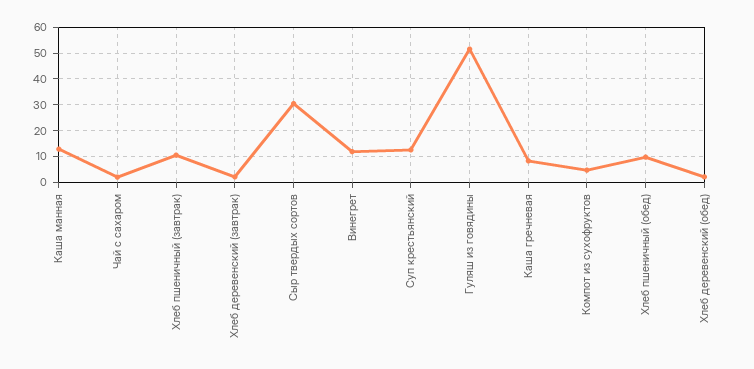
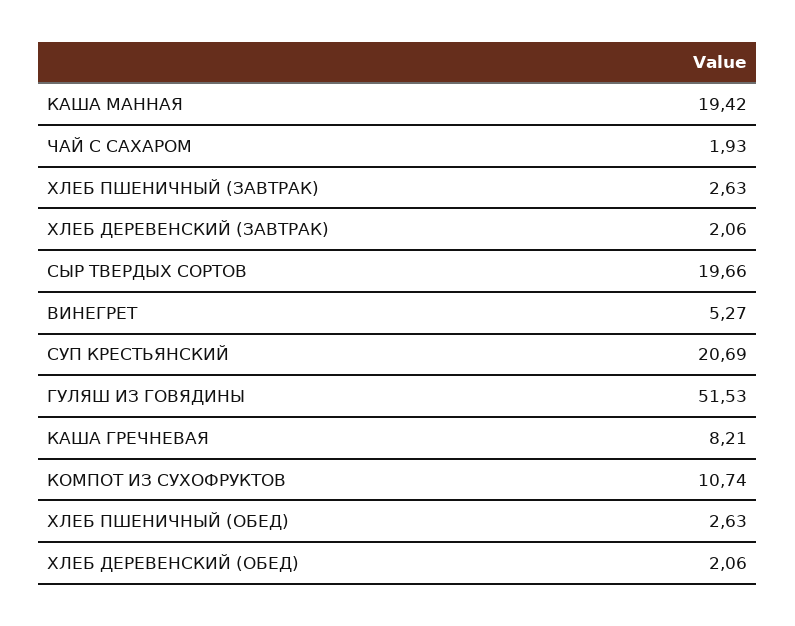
Каша манная: 12.5 -> 19.42
Хлеб пшеничный (завтрак): 10 -> 2.63
Сыр твердых сортов: 30 -> 19.66
Винегрет: 12.5 -> 5.27
Суп крестьянский: 12.5 -> 20.69
Компот из сухофруктов: 5 -> 10.74
Хлеб пшеничный (обед): 10 -> 2.63

